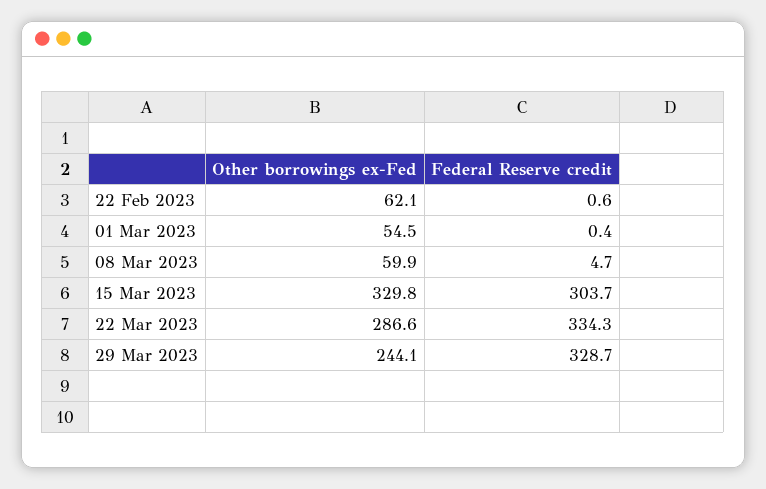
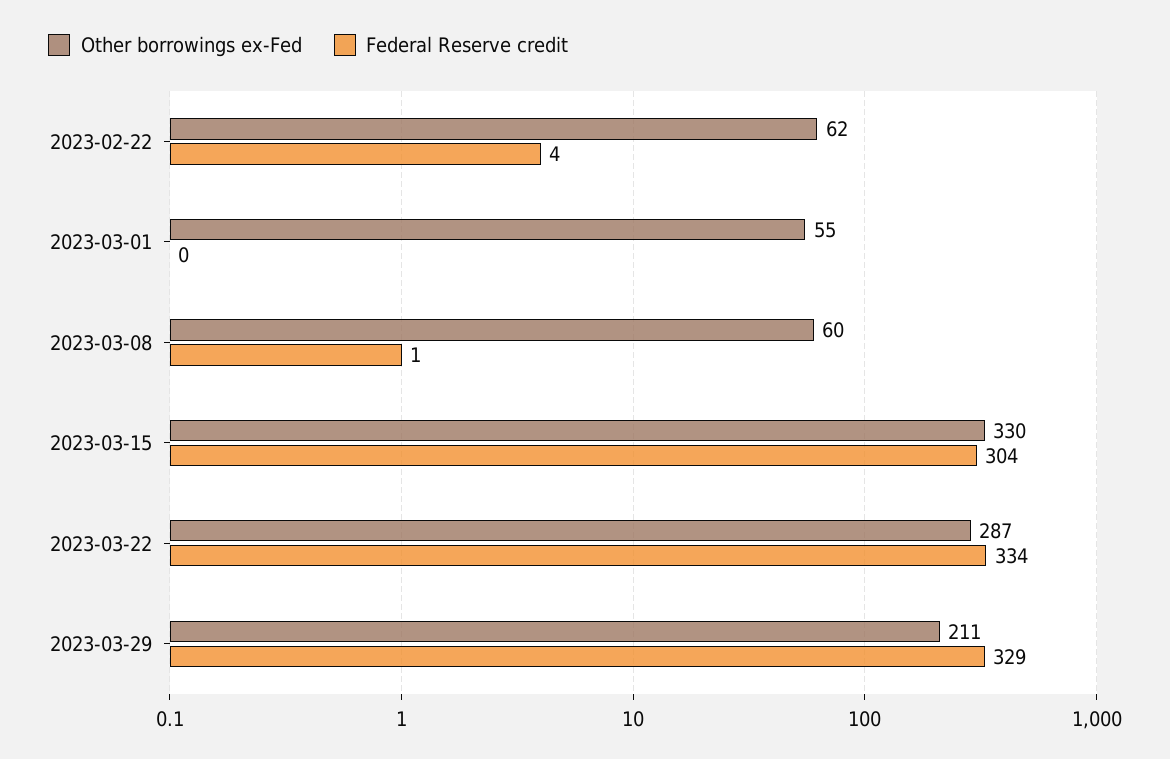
Federal Reserve credit, 22 Feb 2023: 0.6 -> 4
Federal Reserve credit, 08 Mar 2023: 4.7 -> 1
Other borrowings ex-Fed, 29 Mar 2023: 244.1 -> 211

